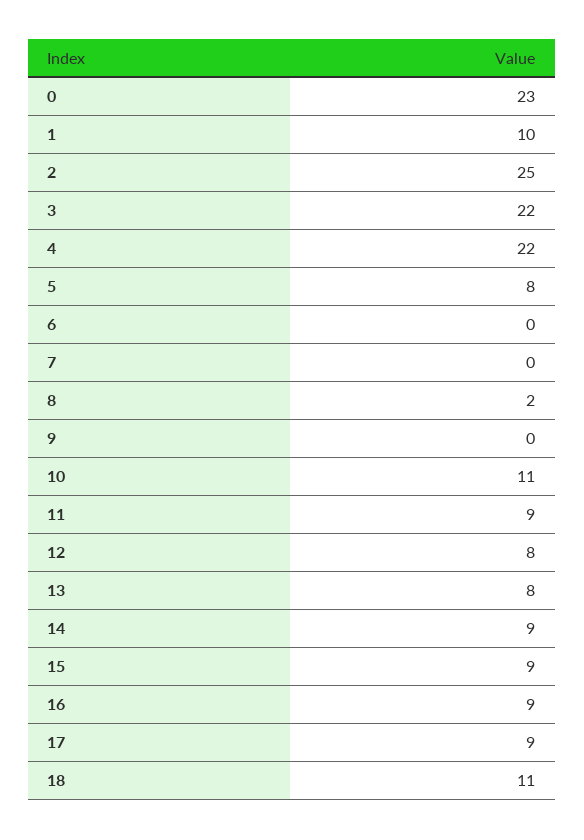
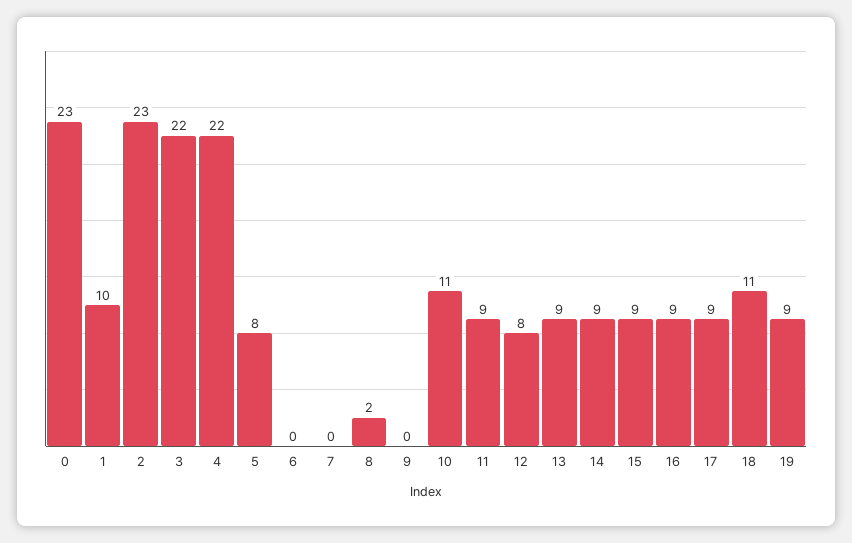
2: 25 -> 23
13: 8 -> 9
19: none -> 9

